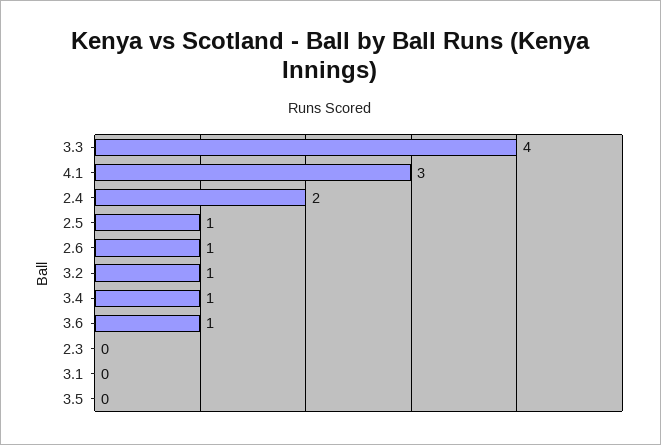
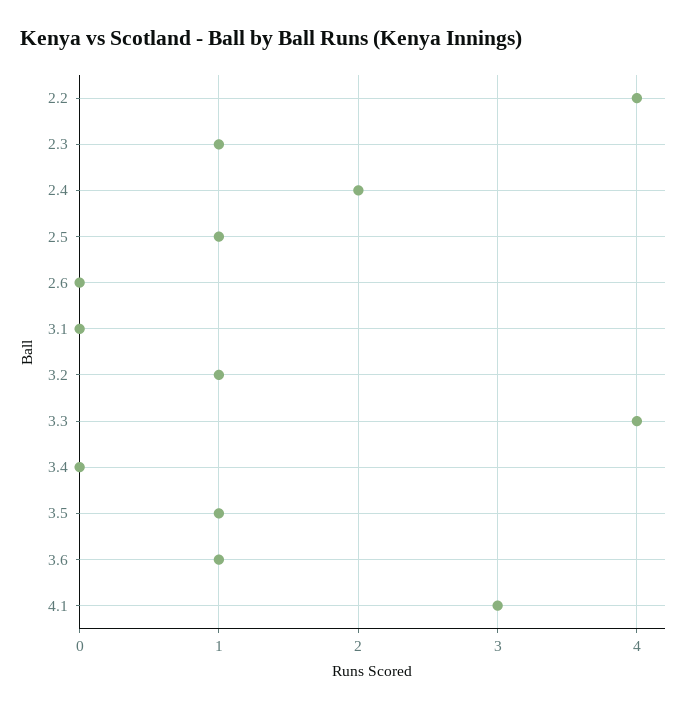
2.6: 1 -> 0
3.4: 1 -> 0
2.3: 0 -> 1
3.5: 0 -> 1
2.2: none -> 4

